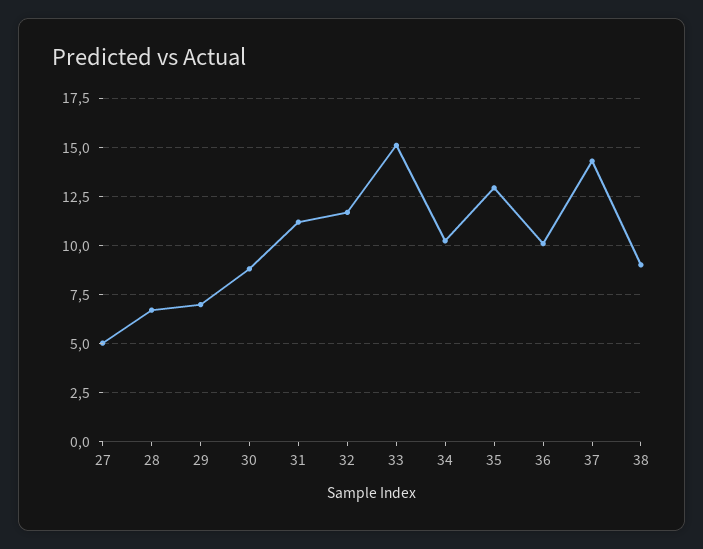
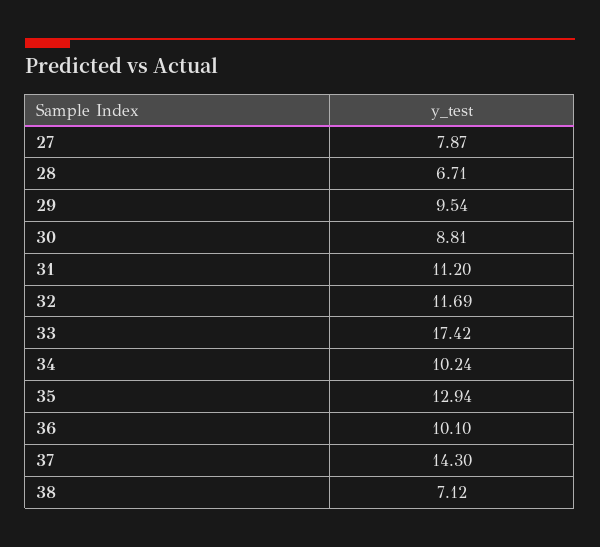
27: 5 -> 7.87
29: 7 -> 9.54
33: 15 -> 17.42
38: 9 -> 7.12

